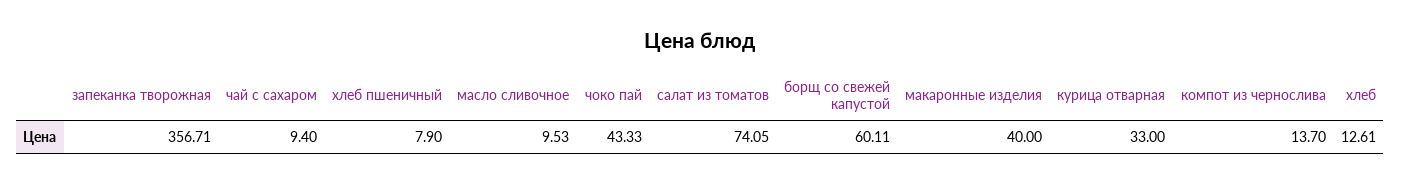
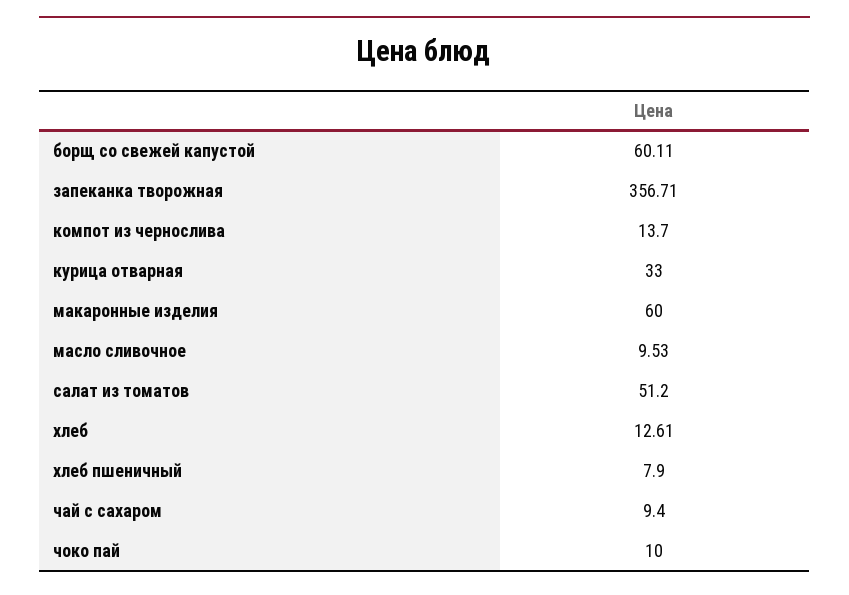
чоко пай: 43.33 -> 10
салат из томатов: 74.05 -> 51.2
макаронные изделия: 40 -> 60

